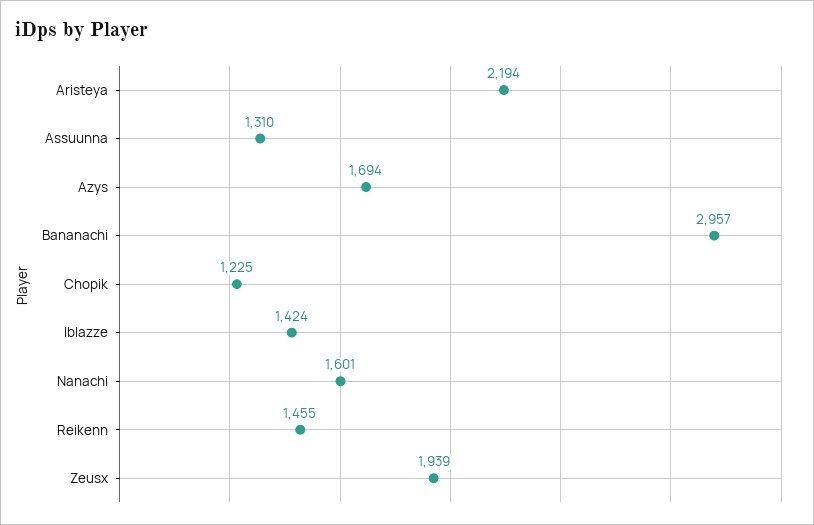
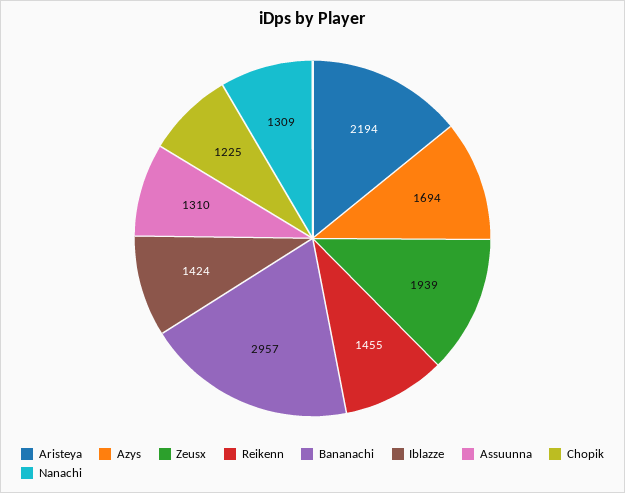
Nanachi: 1601 -> 1309

